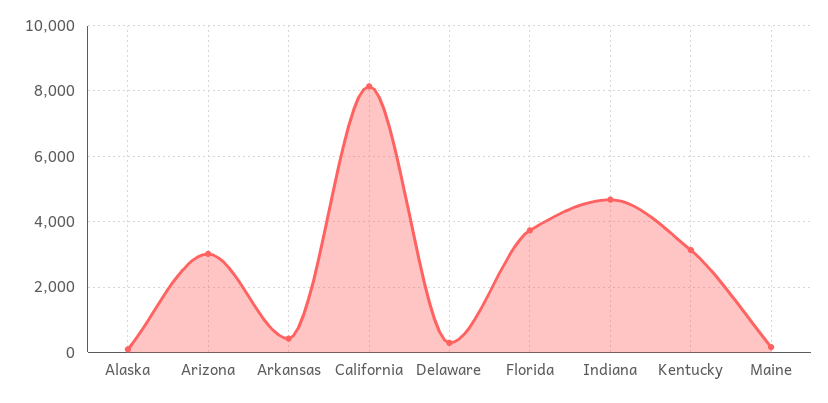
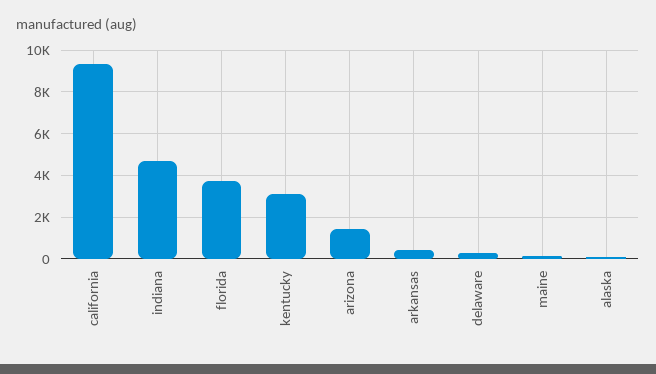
Arizona: 3000 -> 1500
California: 8200 -> 9500

